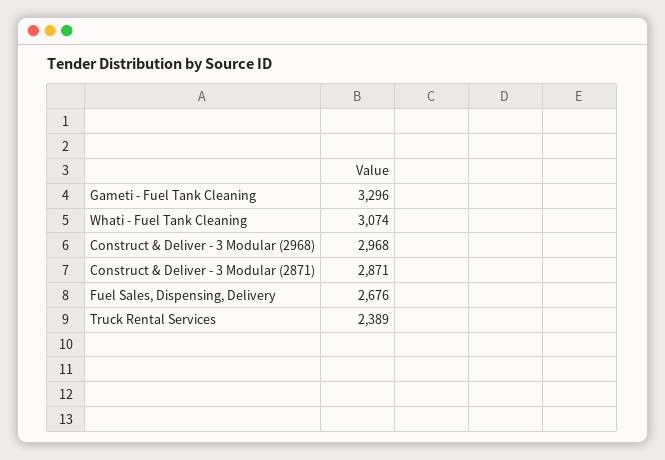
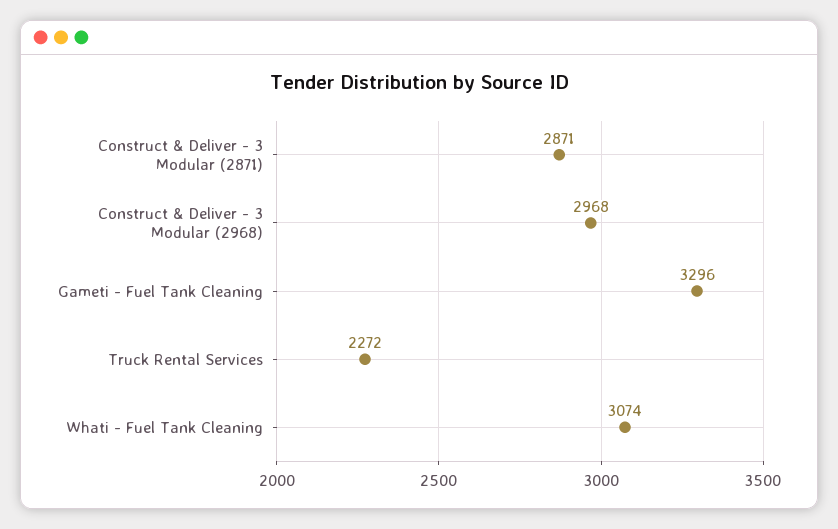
Fuel Sales, Dispensing, Delivery: 2676 -> none
Truck Rental Services: 2389 -> 2272

